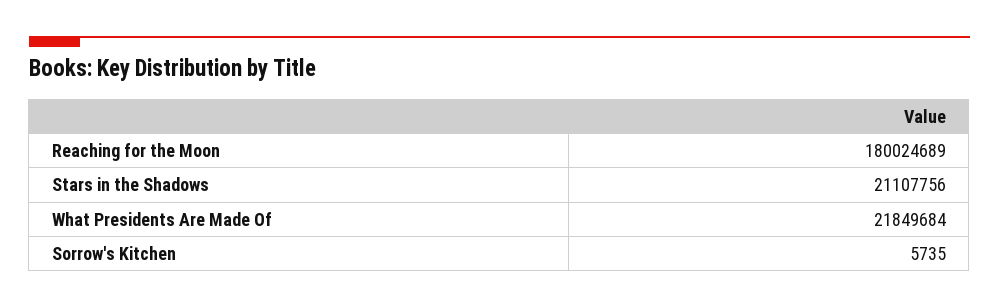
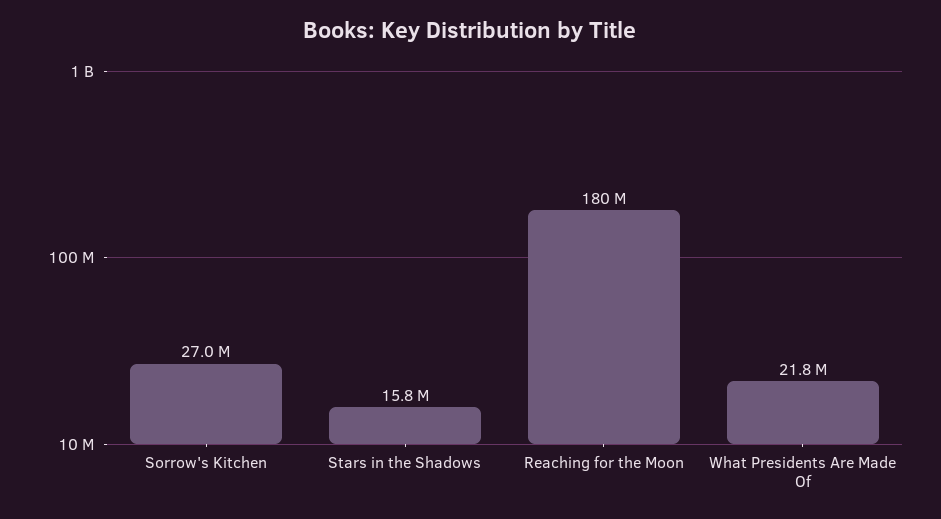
Stars in the Shadows: 21107756 -> 15800000
Sorrow's Kitchen: 5735 -> 27000000

